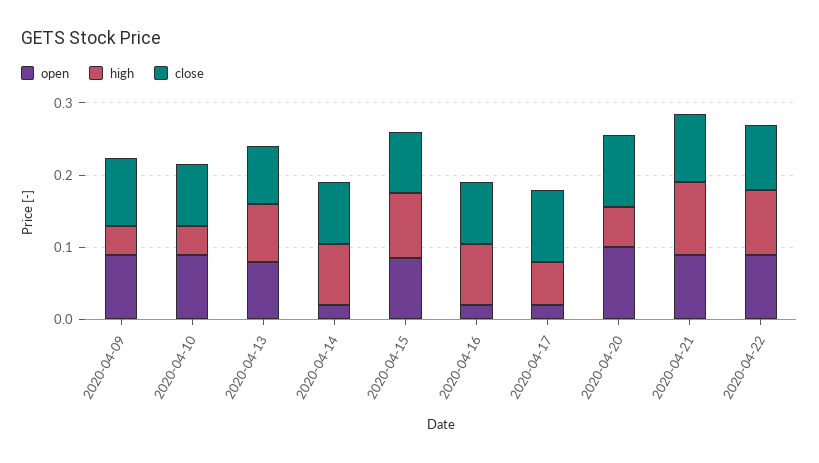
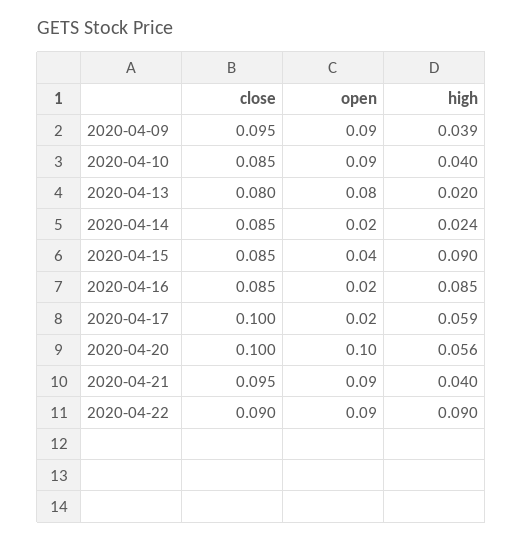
high, 2020-04-13: 0.08 -> 0.02
high, 2020-04-14: 0.08 -> 0.024
open, 2020-04-15: 0.08 -> 0.04
high, 2020-04-21: 0.1 -> 0.04

